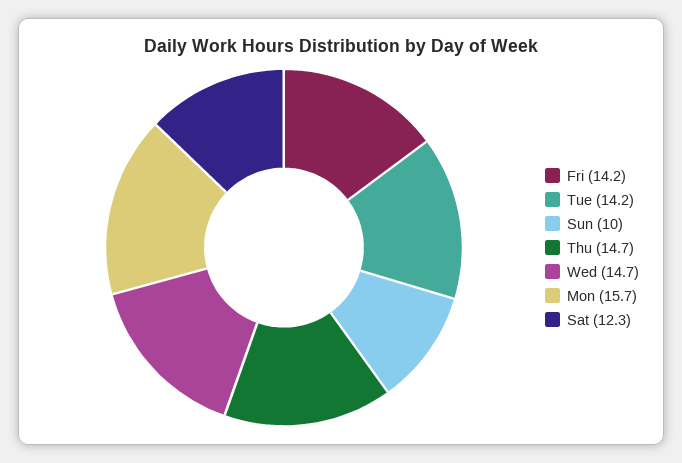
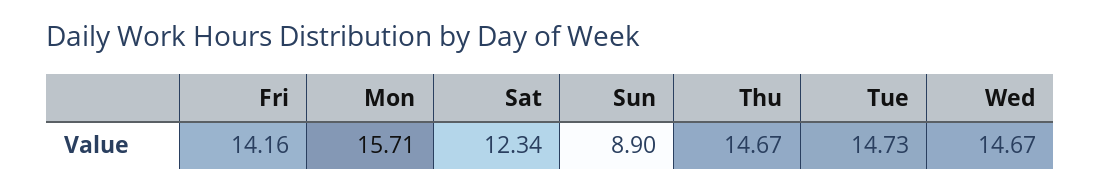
Tue: 14.2 -> 14.73
Sun: 10 -> 8.9

